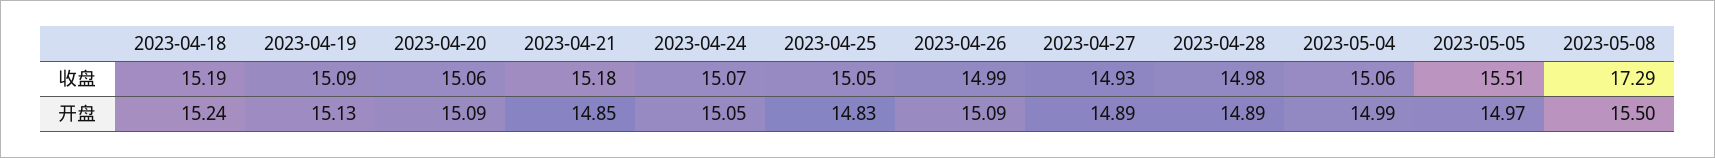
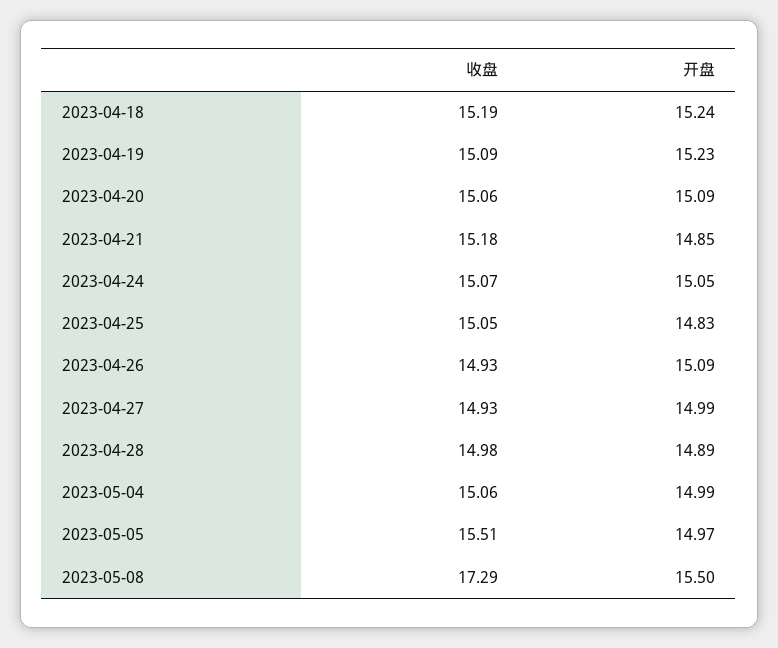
2023-04-26, 收盘: 14.99 -> 14.93
2023-04-19, 开盘: 15.13 -> 15.23
2023-04-27, 开盘: 14.89 -> 14.99

